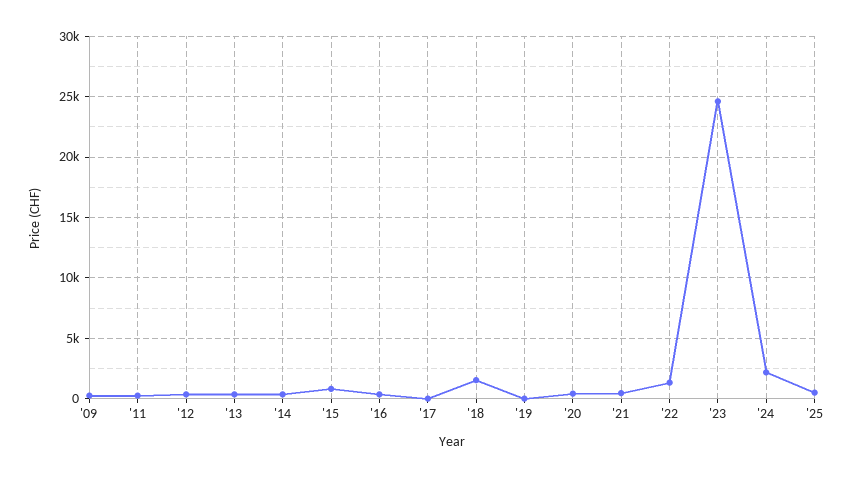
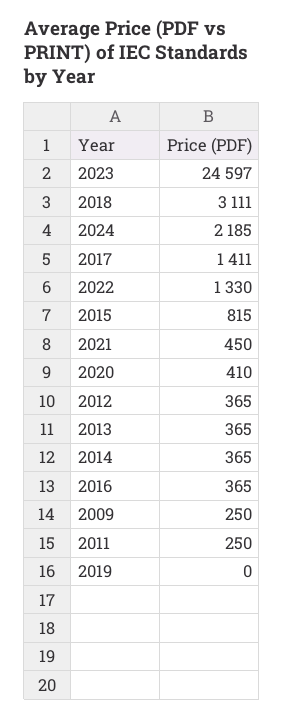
'17: 0 -> 1411
'18: 1500 -> 3111
'25: 500 -> none

